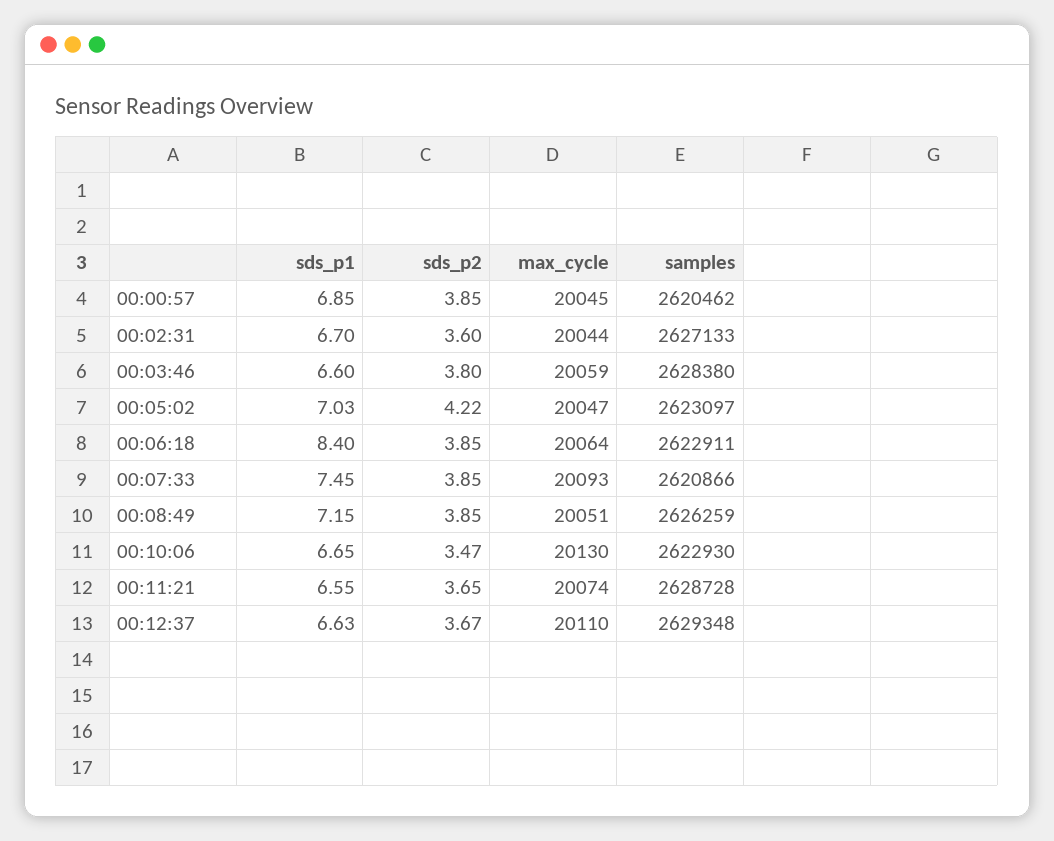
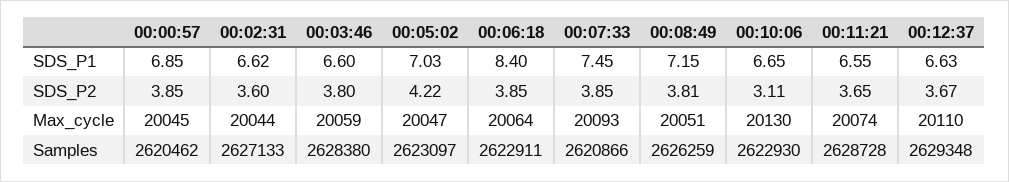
sds_p1, 00:02:31: 6.7 -> 6.62
sds_p2, 00:08:49: 3.85 -> 3.81
sds_p2, 00:10:06: 3.47 -> 3.11

